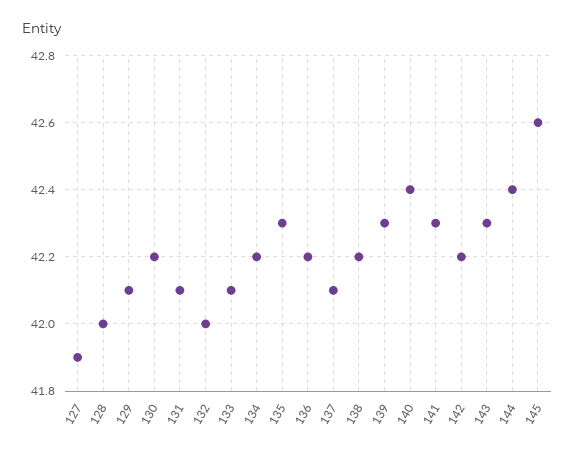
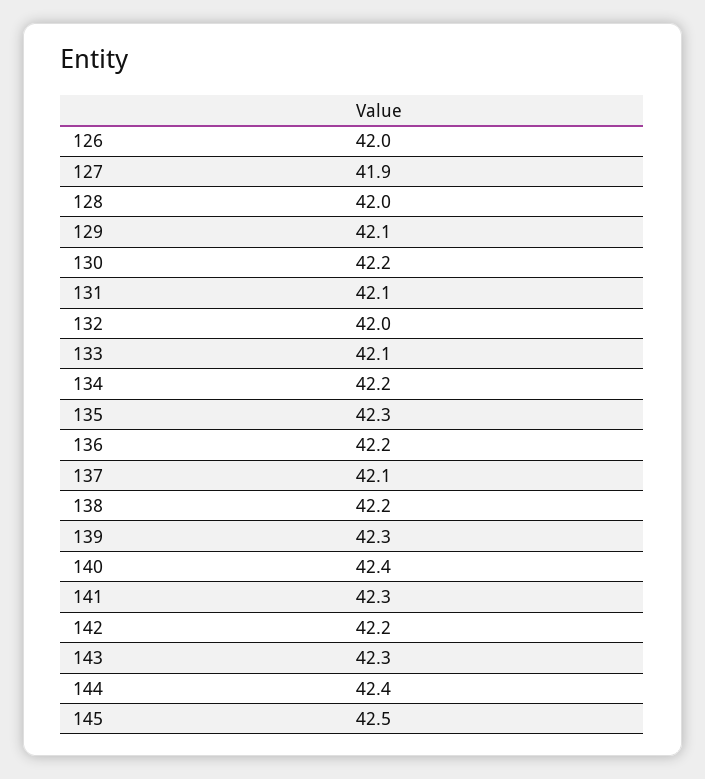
145: 42.6 -> 42.5
126: none -> 42

